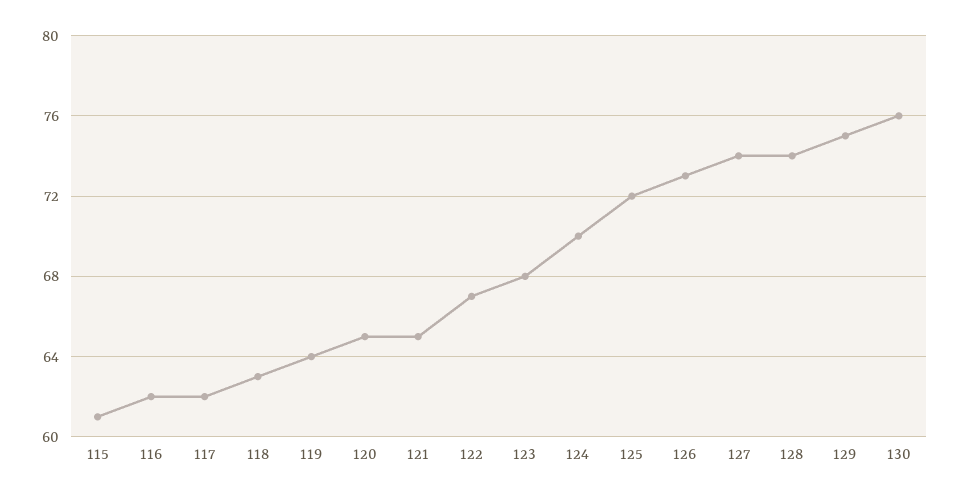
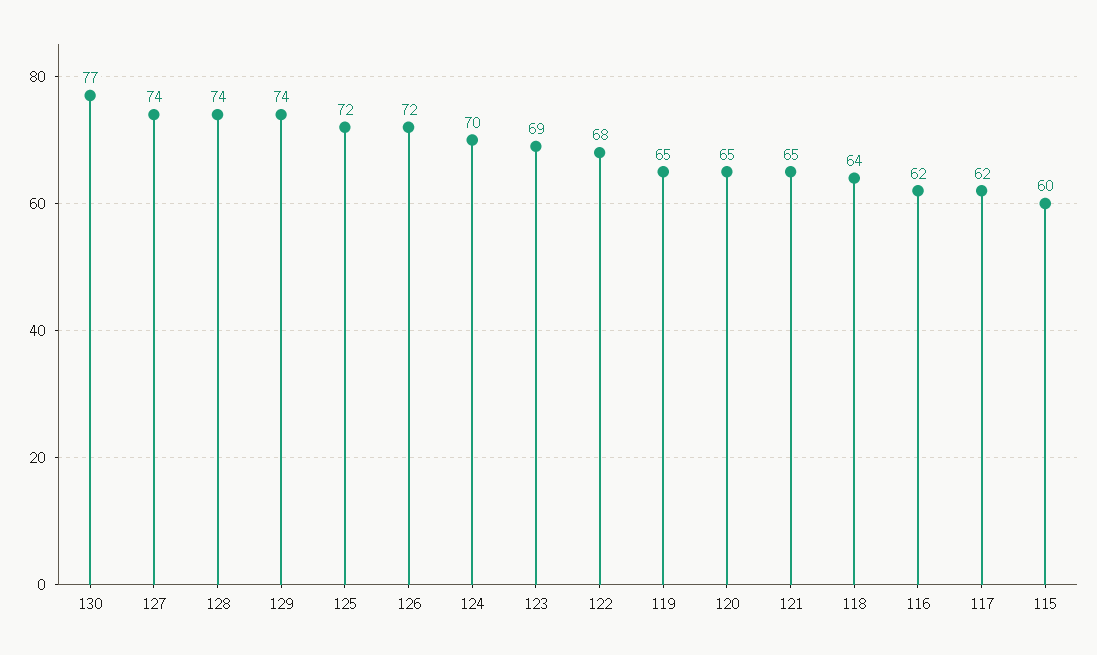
115: 61 -> 60
118: 63 -> 64
119: 64 -> 65
122: 67 -> 68
123: 68 -> 69
126: 73 -> 72
129: 75 -> 74
130: 76 -> 77

